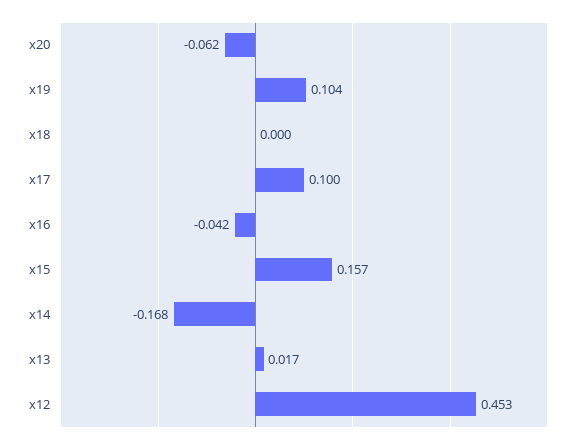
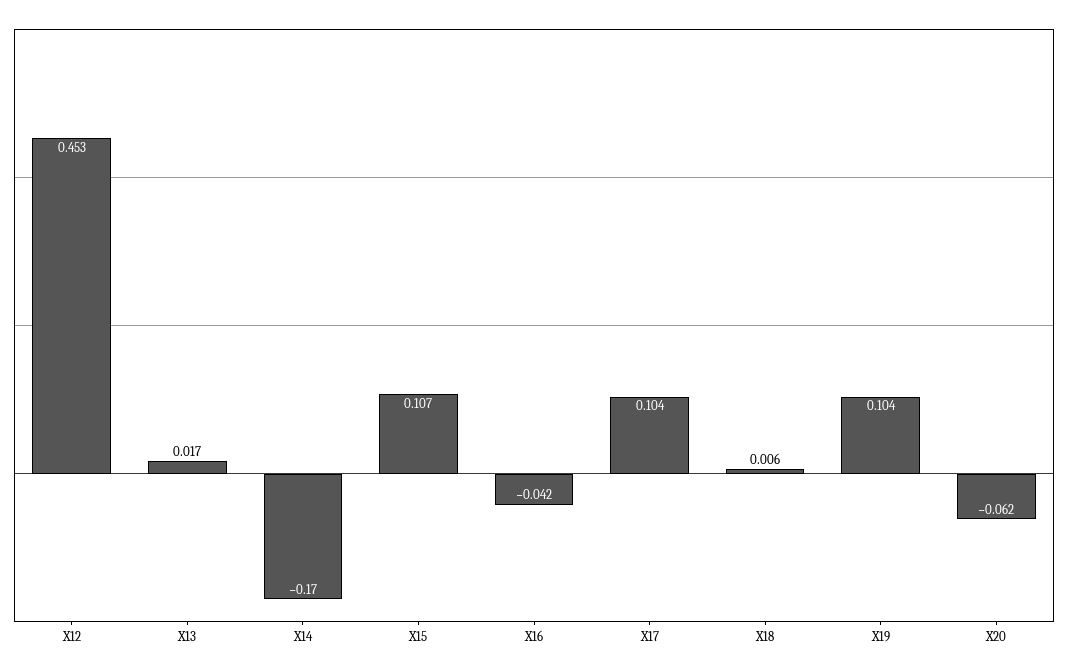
x18: 0 -> 0.006
x17: 0.1 -> 0.104
x15: 0.157 -> 0.107
x14: -0.168 -> -0.17

